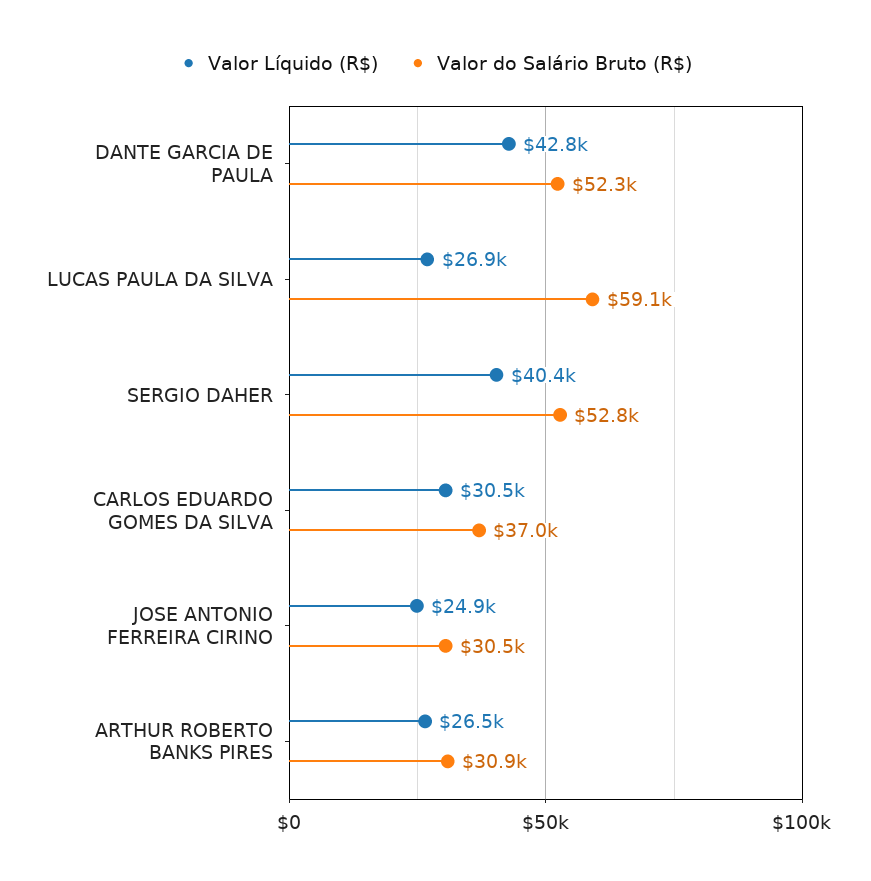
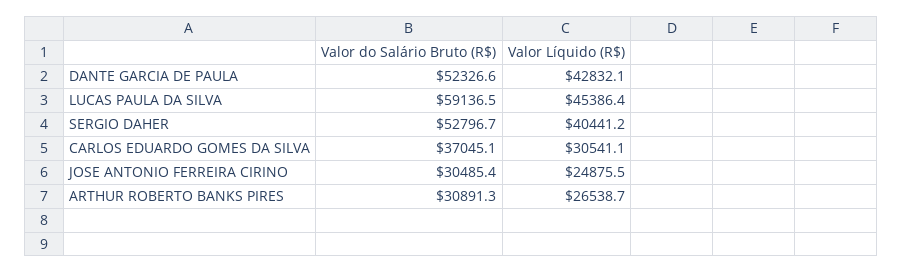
Valor Líquido (R$), LUCAS PAULA DA SILVA: 26900 -> 45386.4

